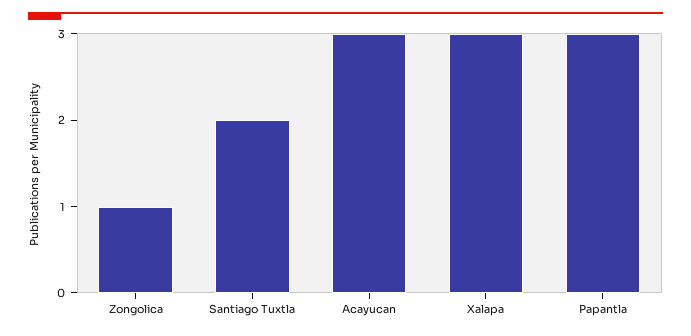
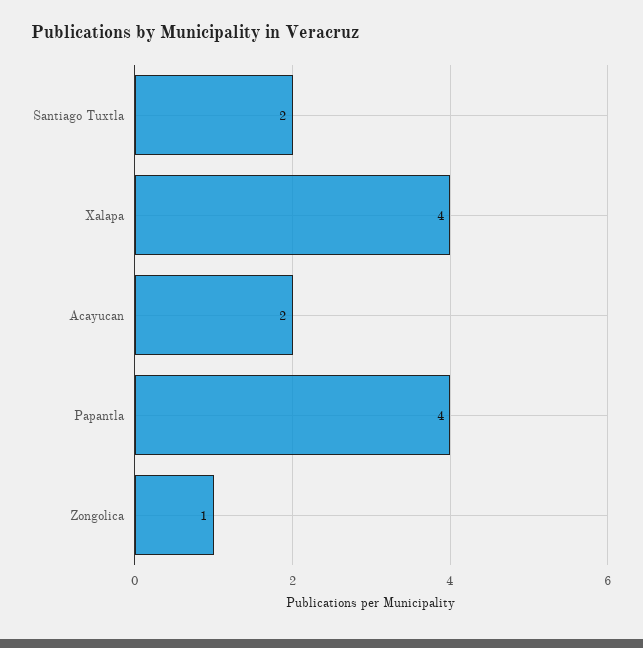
Acayucan: 3 -> 2
Xalapa: 3 -> 4
Papantla: 3 -> 4

